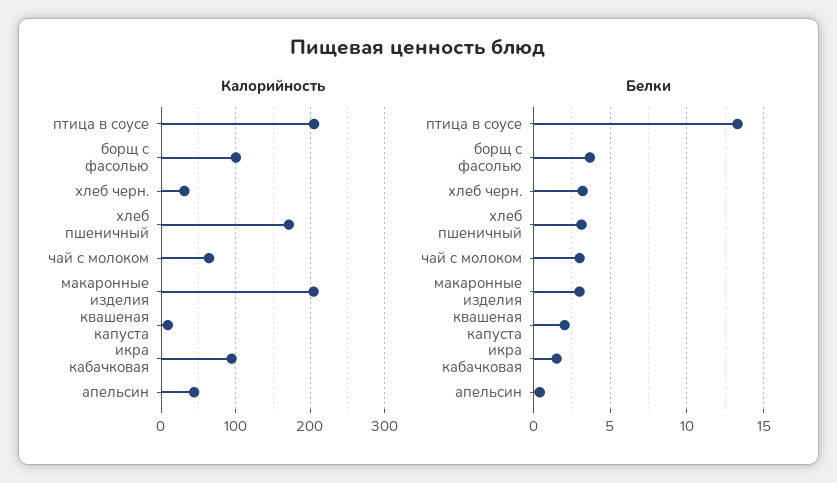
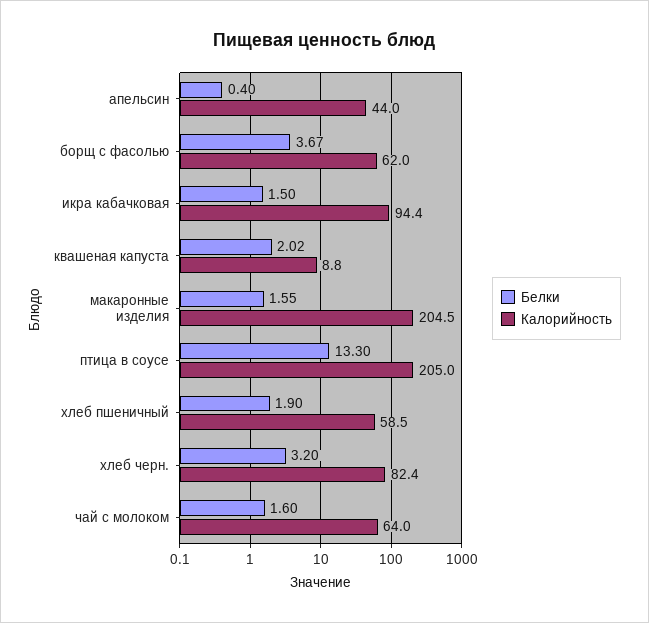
Калорийность, борщ с фасолью: 100 -> 62
Калорийность, хлеб черн.: 30 -> 82.4
Калорийность, хлеб пшеничный: 170 -> 58.5
Белки, хлеб пшеничный: 3 -> 1.9
Белки, чай с молоком: 3 -> 1.6
Белки, макаронные изделия: 3 -> 1.55

